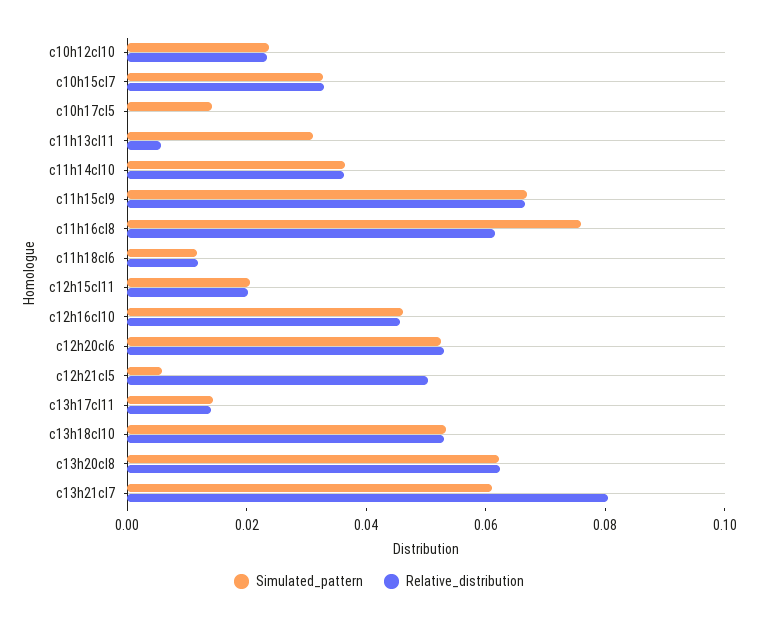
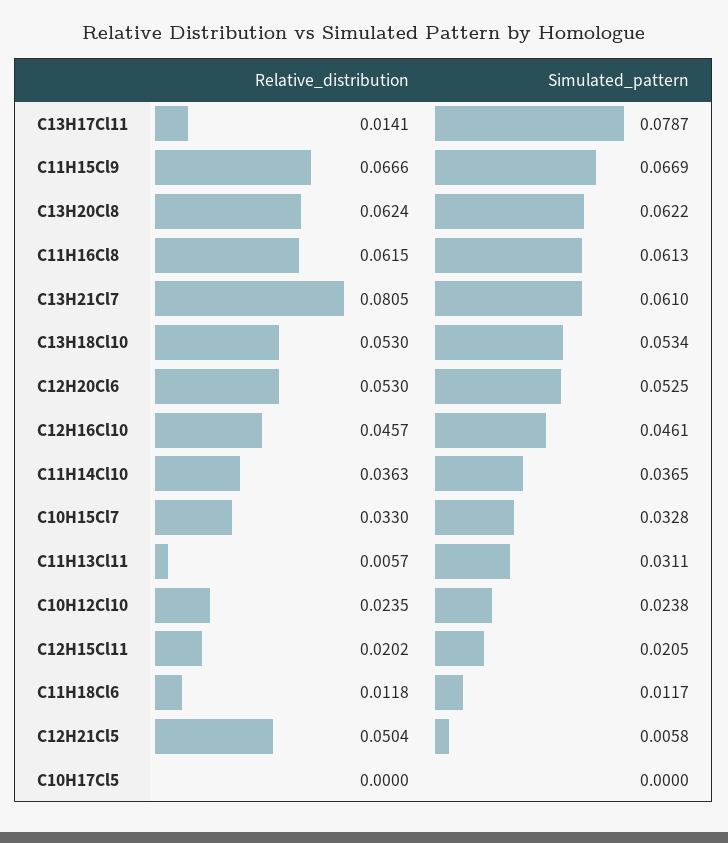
Simulated_pattern, c10h17cl5: 0.015 -> 0
Simulated_pattern, c11h16cl8: 0.075 -> 0.0613
Simulated_pattern, c13h17cl11: 0.015 -> 0.0787

